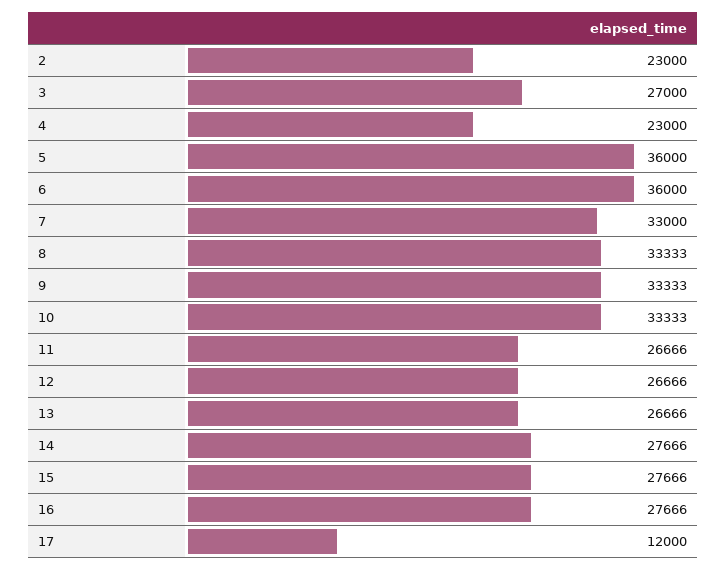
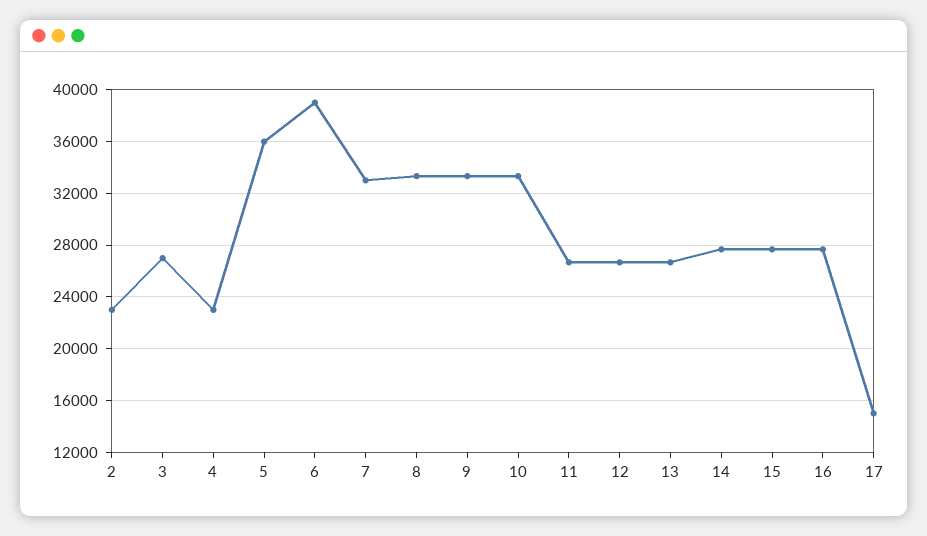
6: 36000 -> 39000
17: 12000 -> 15000

